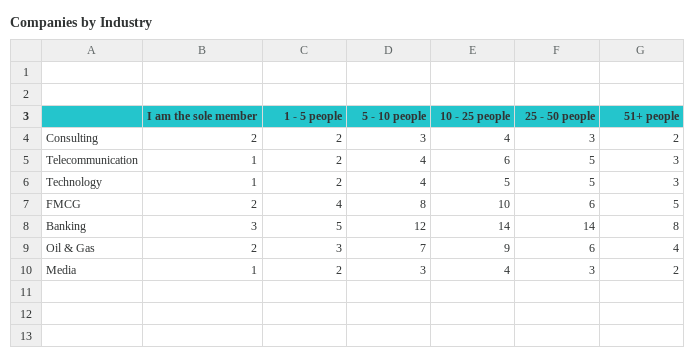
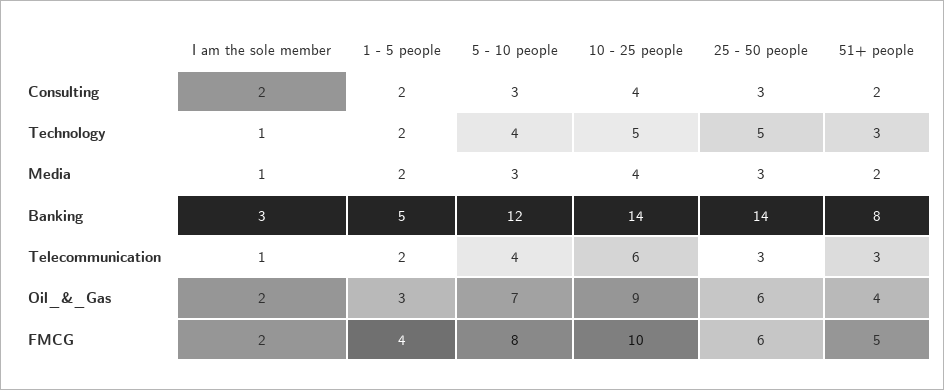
25 - 50 people, Telecommunication: 5 -> 3

